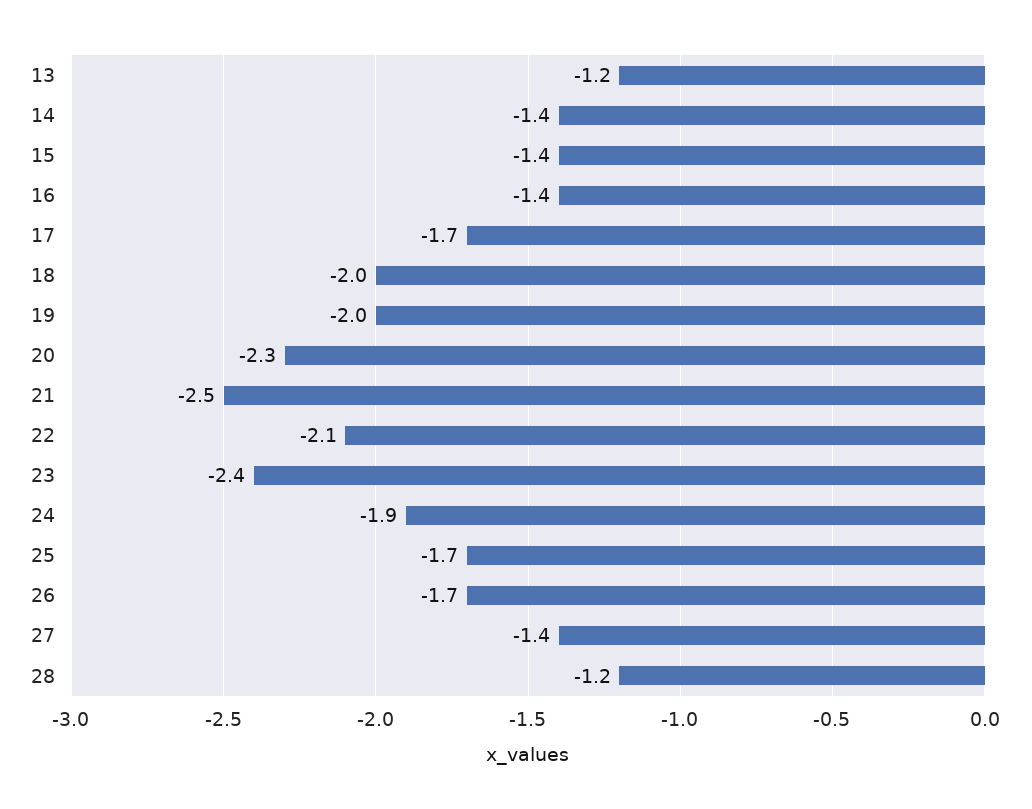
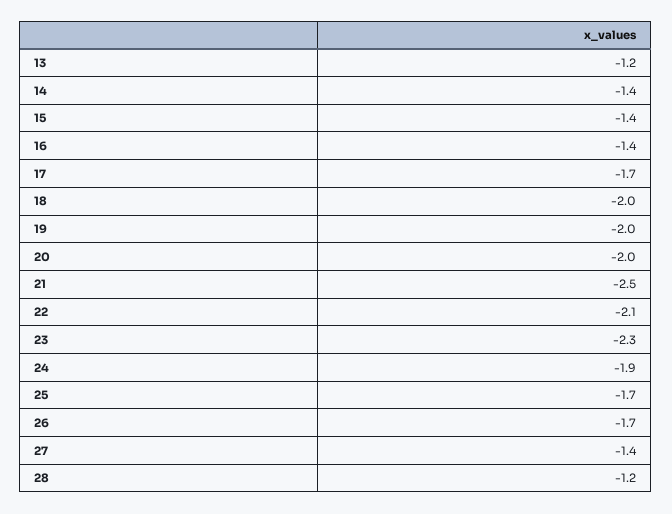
20: -2.3 -> -2
23: -2.4 -> -2.3

